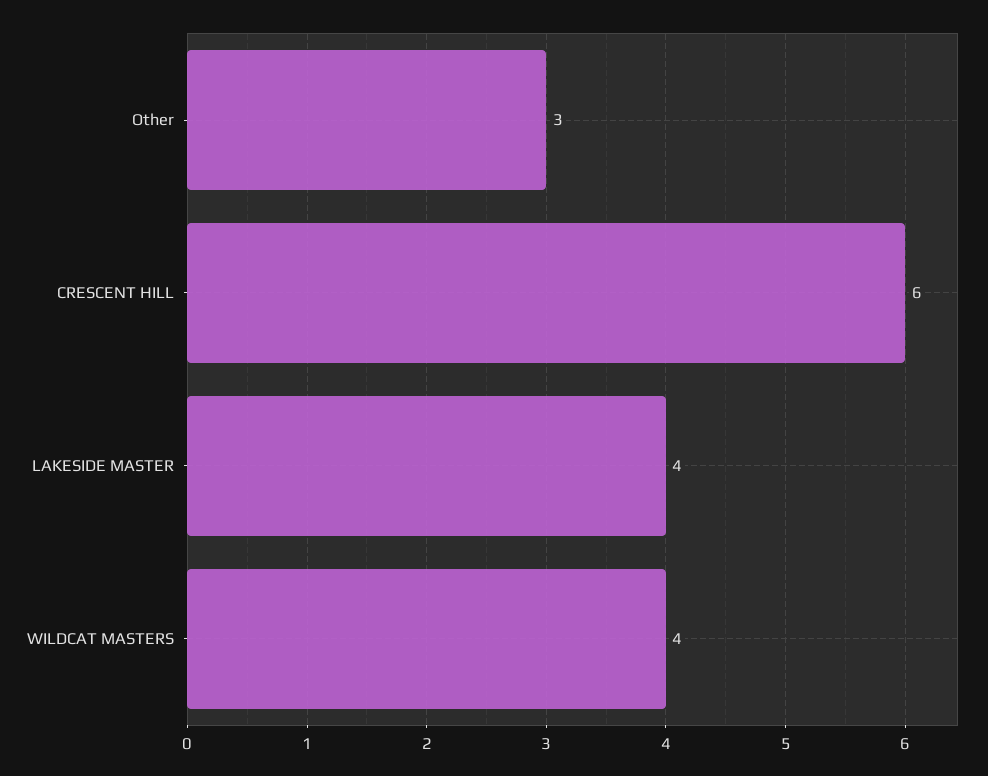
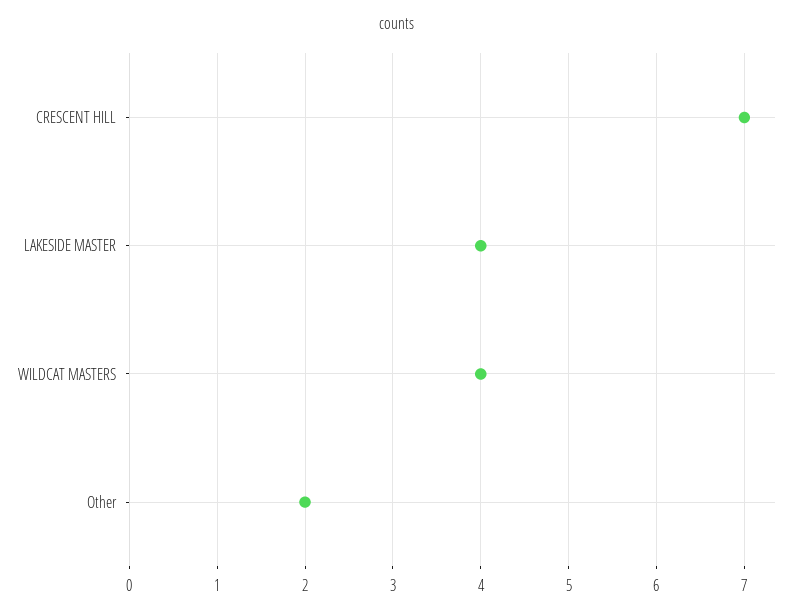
Other: 3 -> 2
CRESCENT HILL: 6 -> 7

